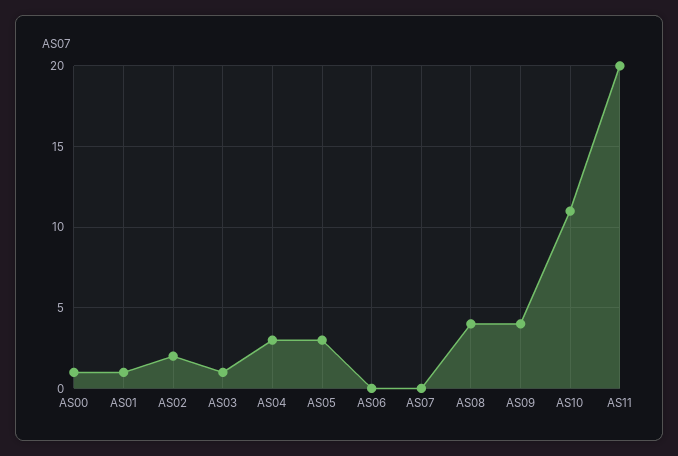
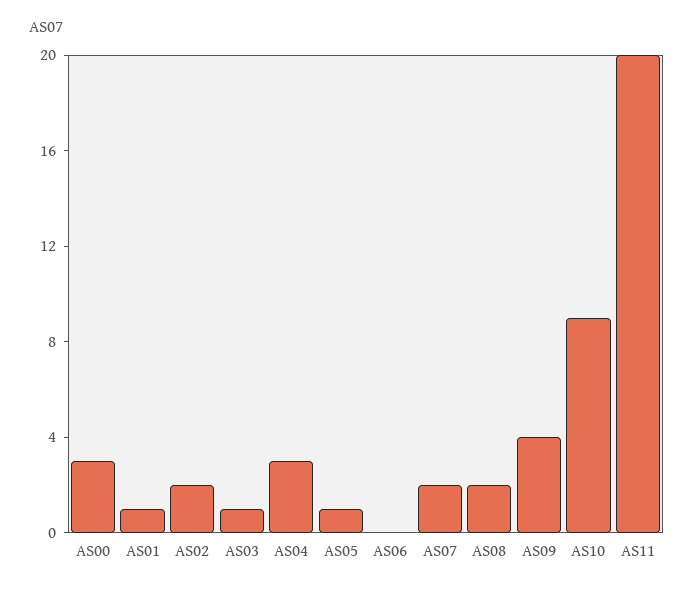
AS00: 1 -> 3
AS05: 3 -> 1
AS07: 0 -> 2
AS08: 4 -> 2
AS10: 11 -> 9

